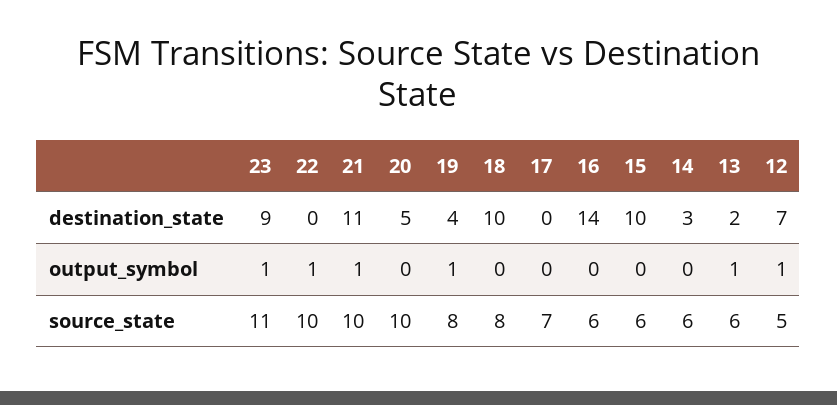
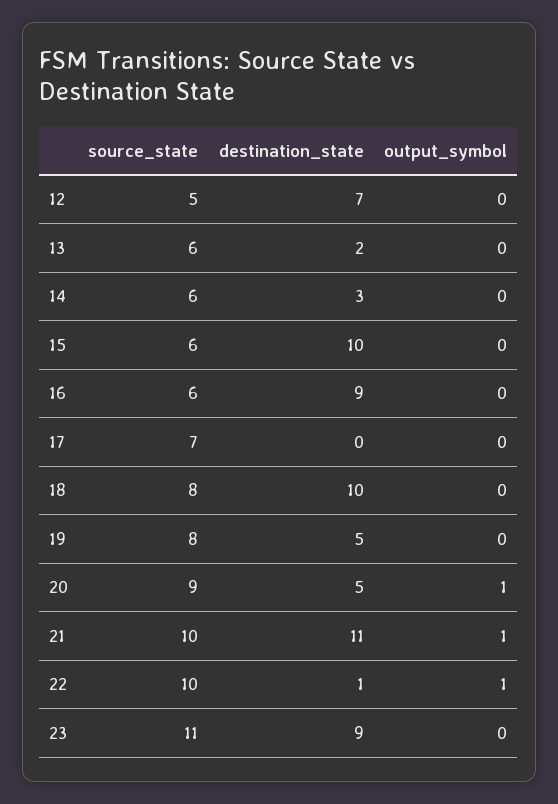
22, destination_state: 0 -> 1
19, destination_state: 4 -> 5
16, destination_state: 14 -> 9
23, output_symbol: 1 -> 0
20, output_symbol: 0 -> 1
19, output_symbol: 1 -> 0
13, output_symbol: 1 -> 0
12, output_symbol: 1 -> 0
20, source_state: 10 -> 9

